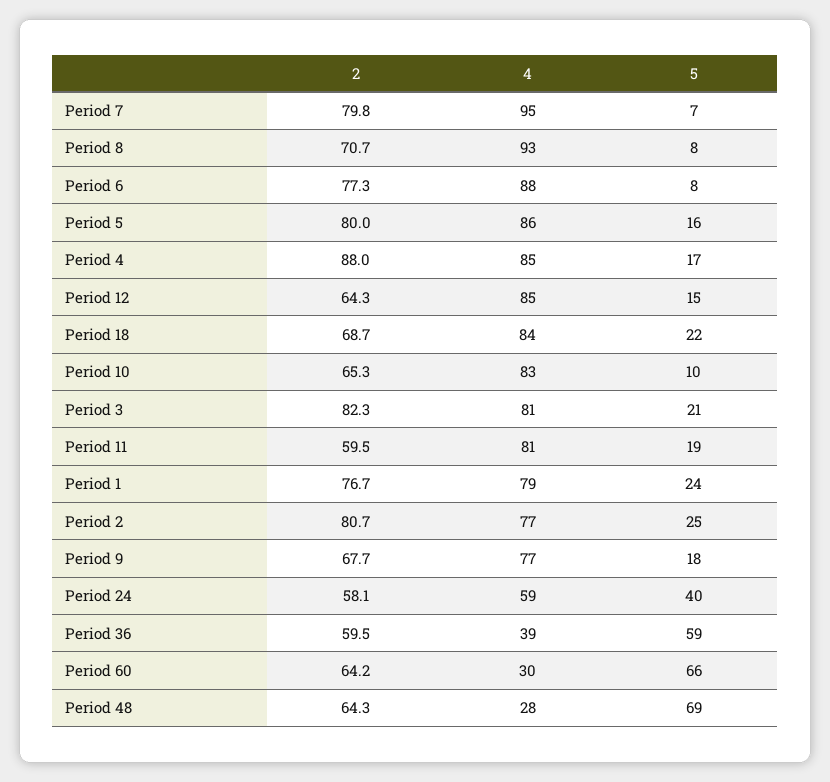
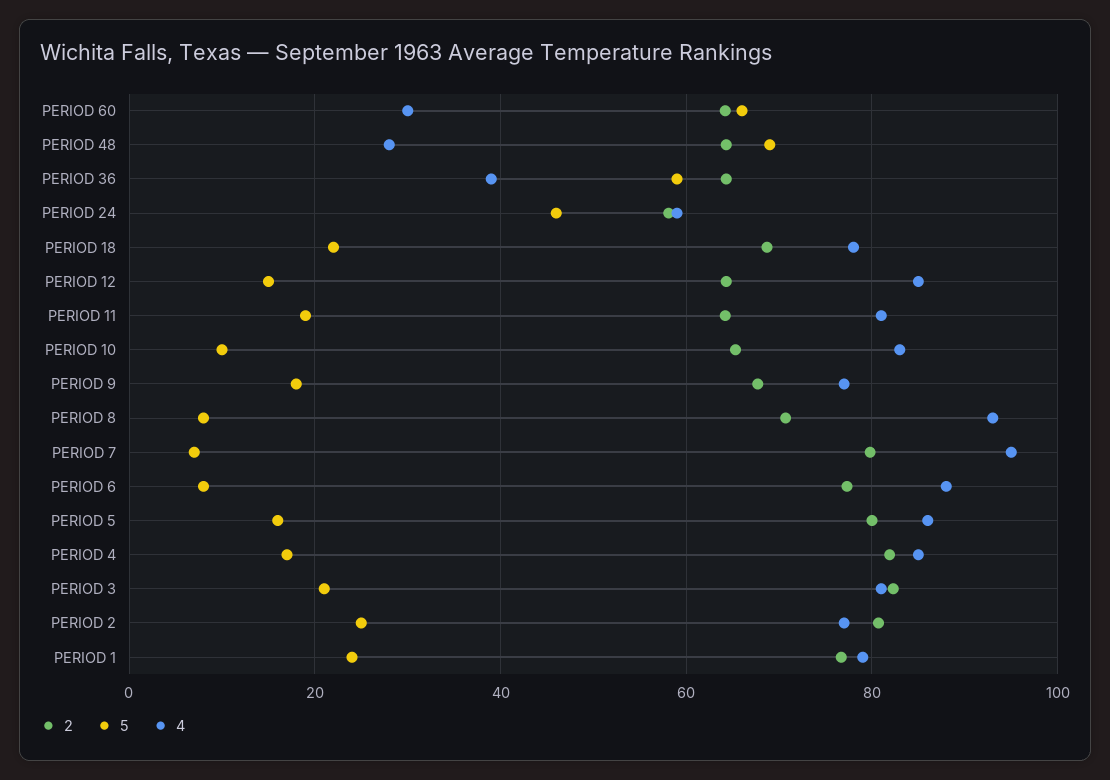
2, Period 4: 88 -> 82
4, Period 18: 84 -> 78
2, Period 11: 59.5 -> 64
5, Period 24: 40 -> 46
2, Period 36: 59.5 -> 64

